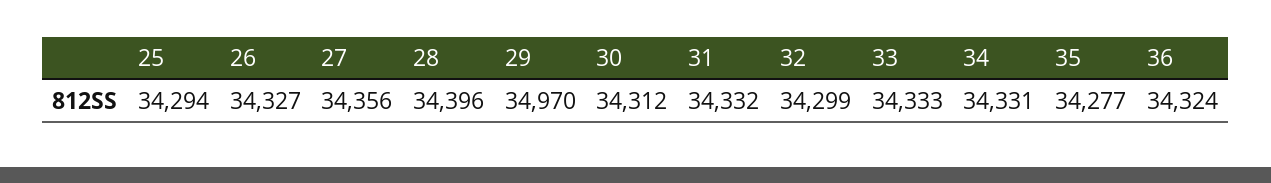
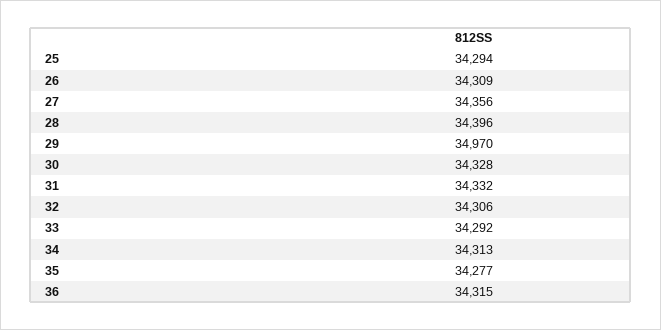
26: 34327 -> 34309
30: 34312 -> 34328
32: 34299 -> 34306
33: 34333 -> 34292
34: 34331 -> 34313
36: 34324 -> 34315

